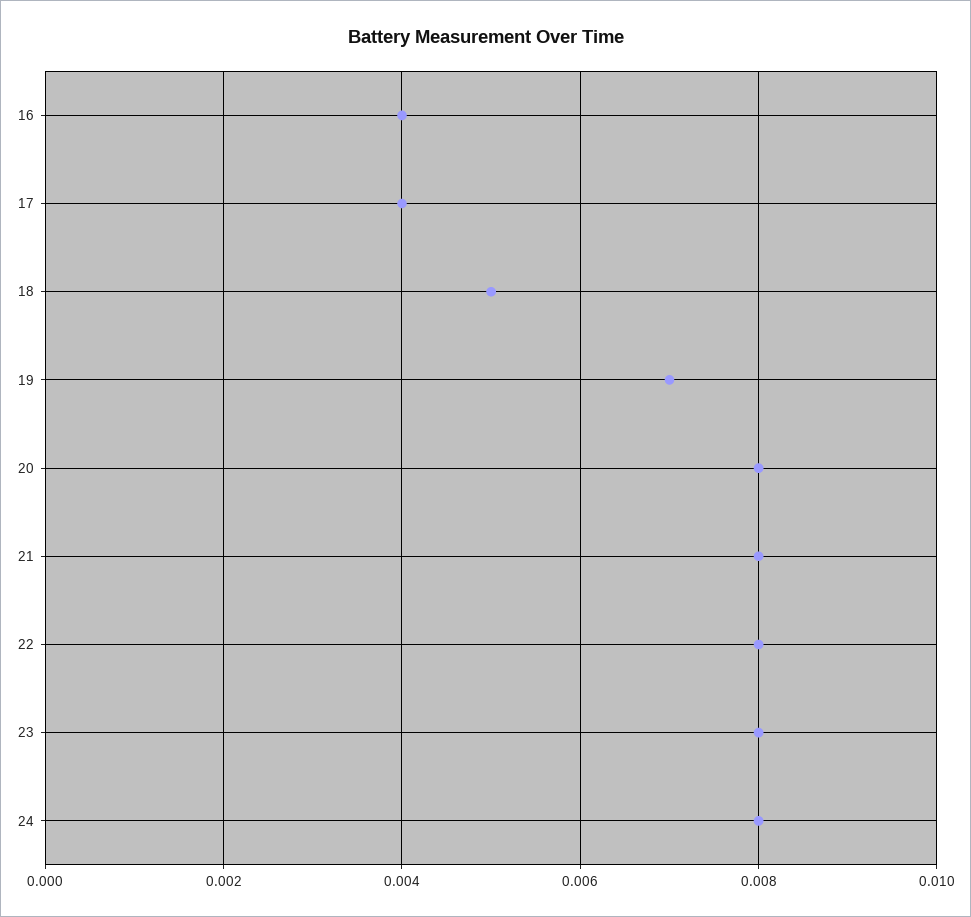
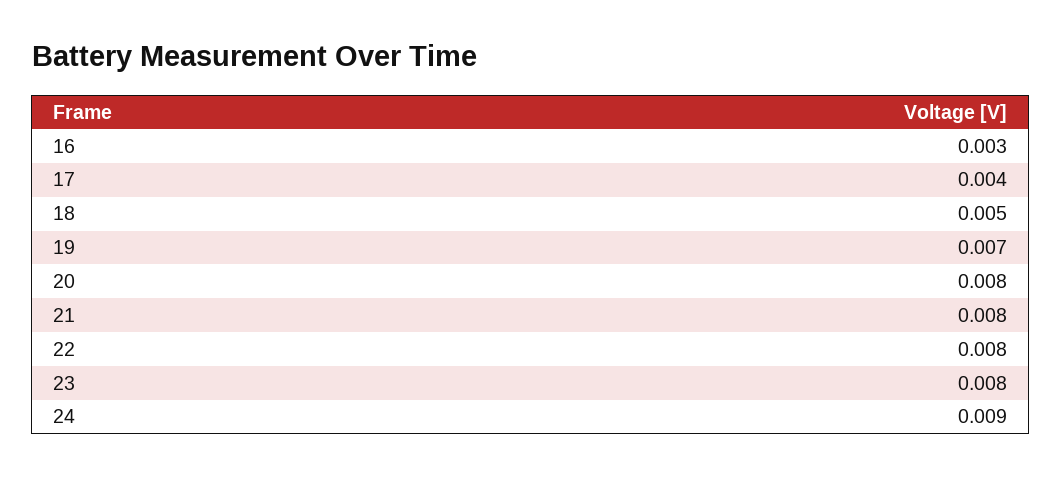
16: 0.004 -> 0.003
24: 0.008 -> 0.009

